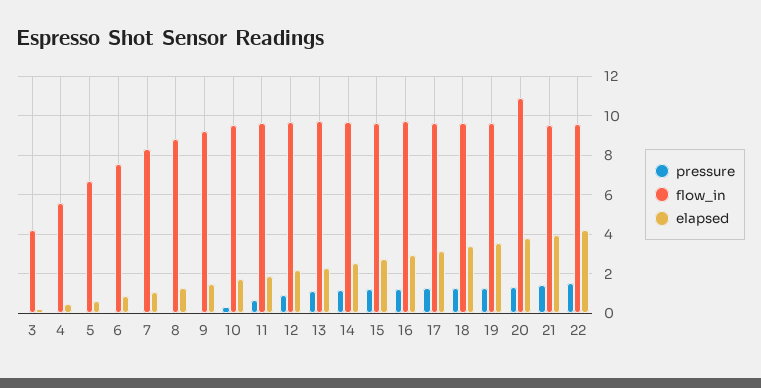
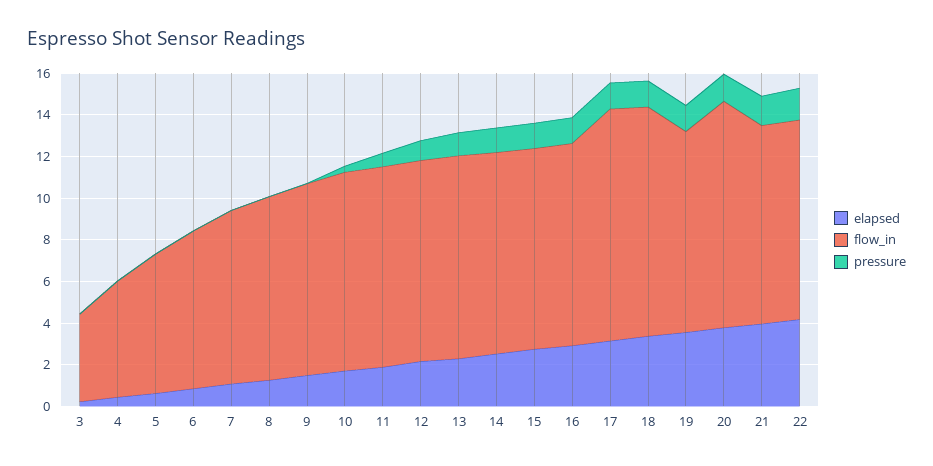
flow_in, 17: 9.5 -> 11
flow_in, 18: 9.5 -> 11

